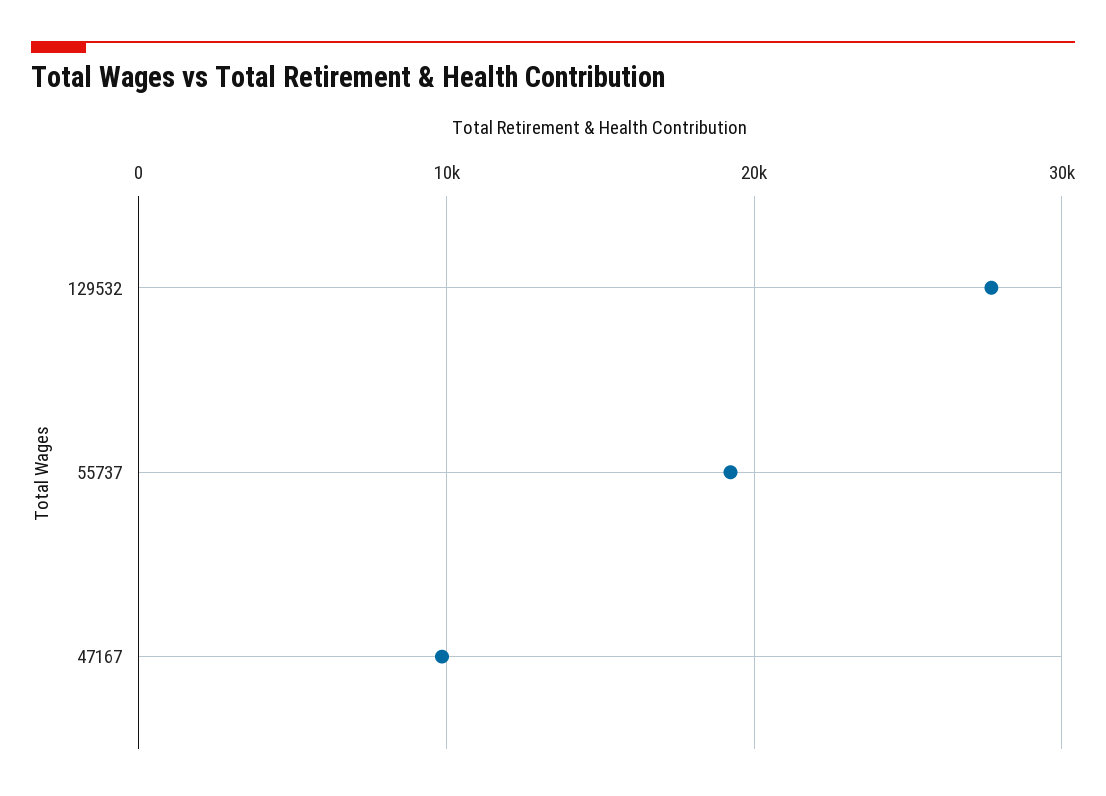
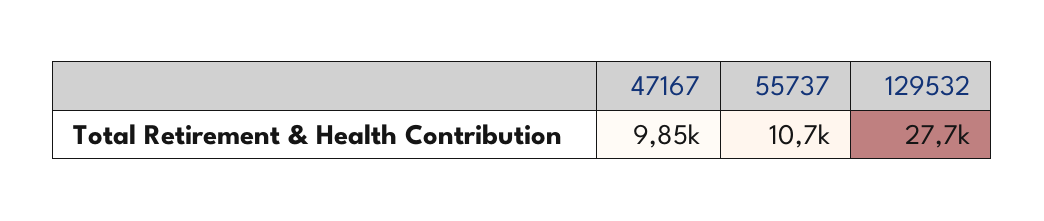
55737: 19000 -> 10700

